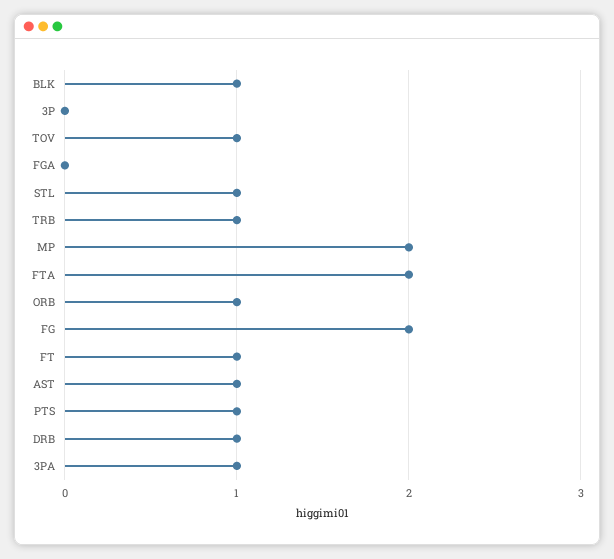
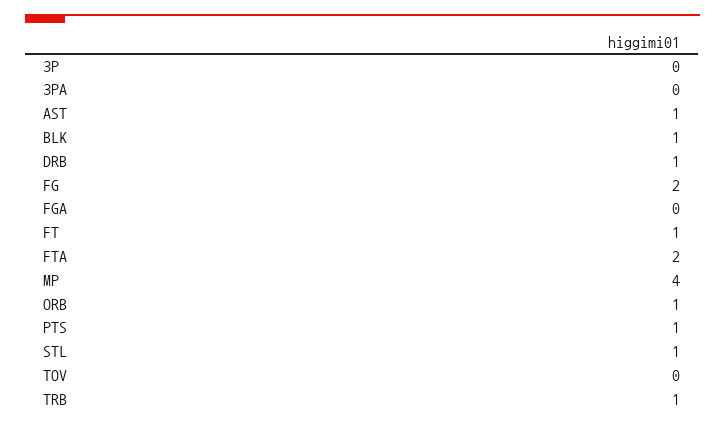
TOV: 1 -> 0
MP: 2 -> 4
3PA: 1 -> 0

